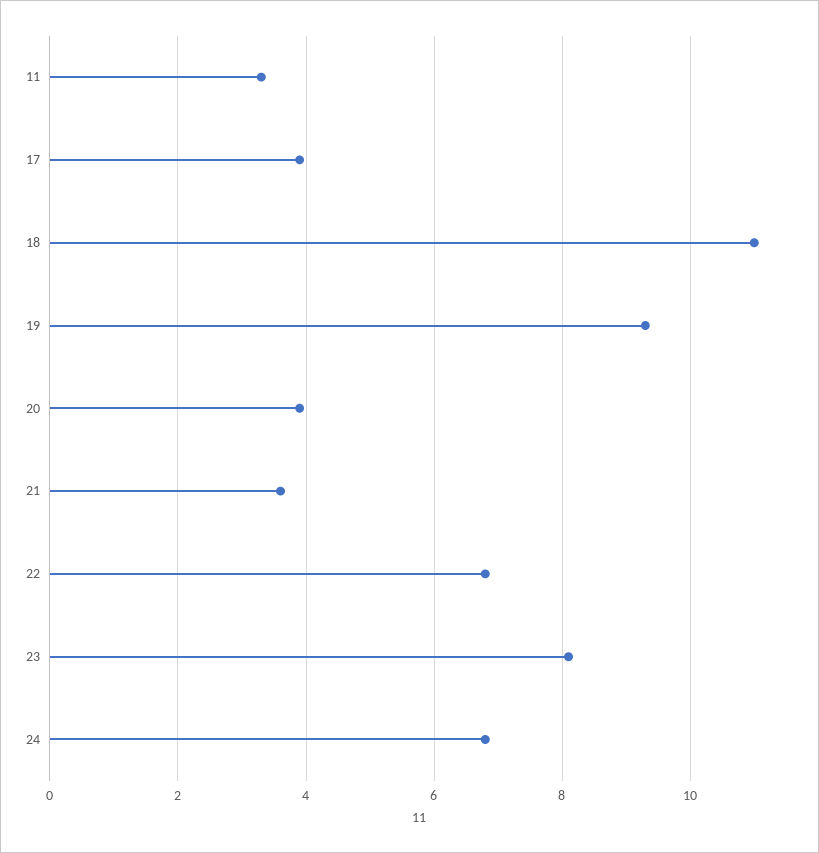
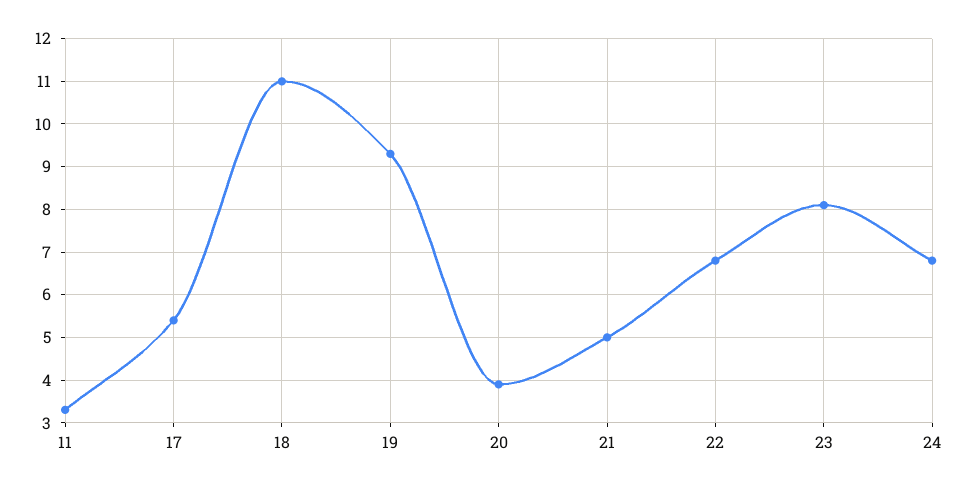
17: 4 -> 5.5
21: 3.5 -> 5

